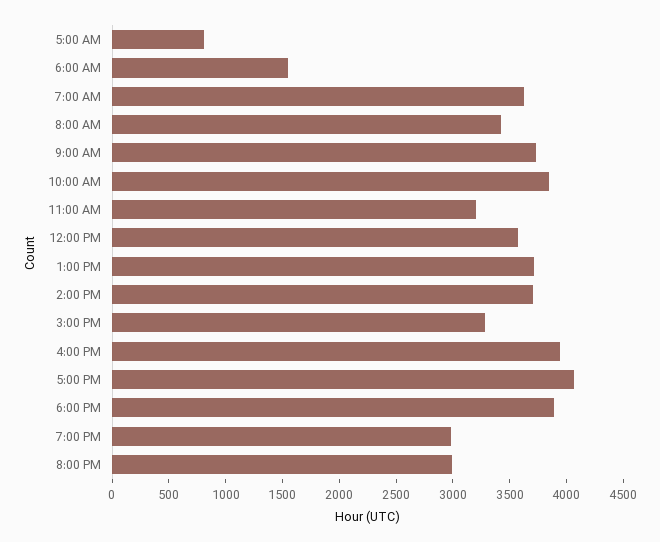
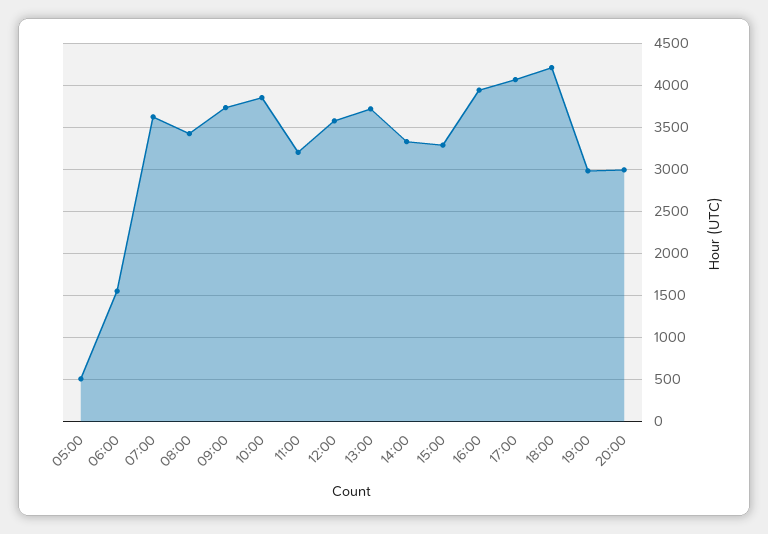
5:00 AM: 800 -> 500
2:00 PM: 3700 -> 3300
6:00 PM: 3900 -> 4200

